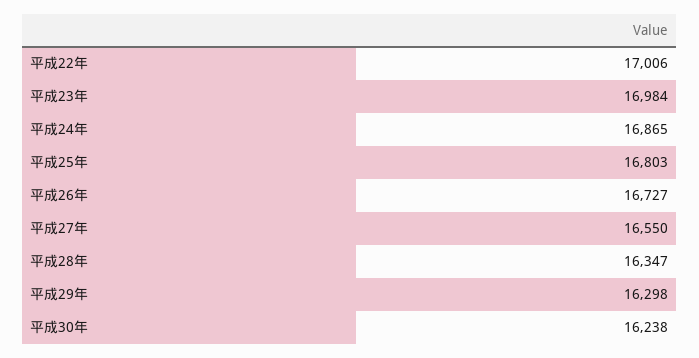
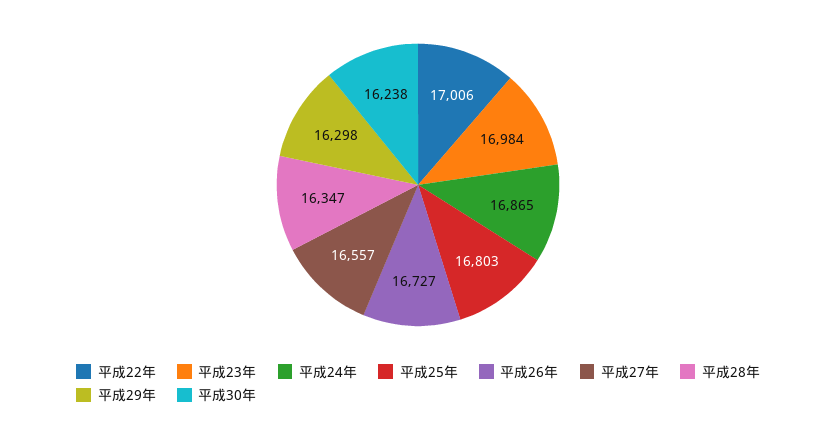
平成27年: 16550 -> 16557

